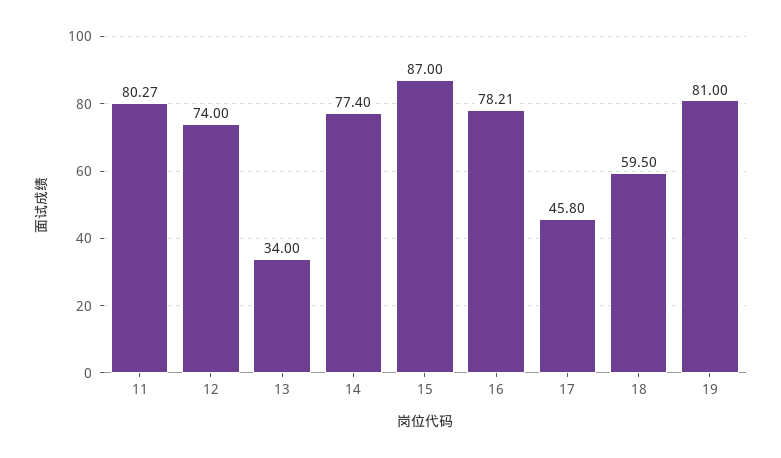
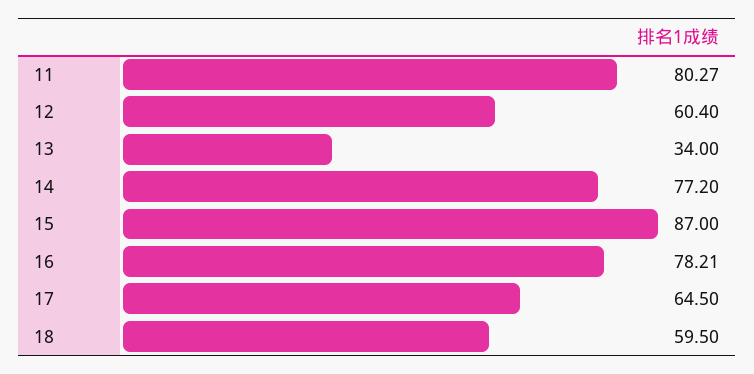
12: 74 -> 60.4
14: 77.4 -> 77.2
17: 45.8 -> 64.5
19: 81 -> none

